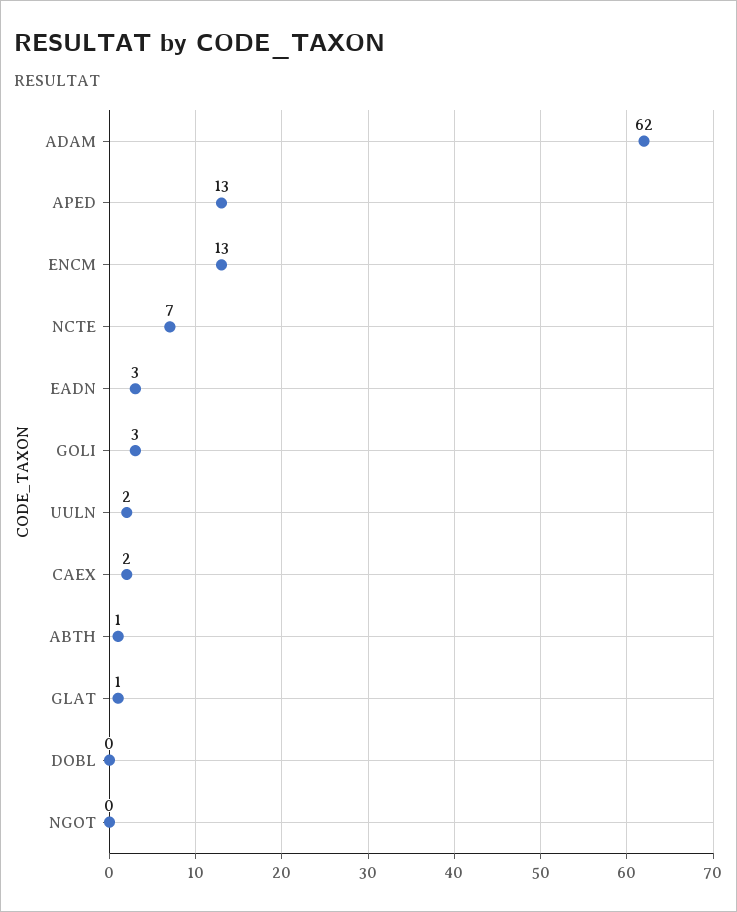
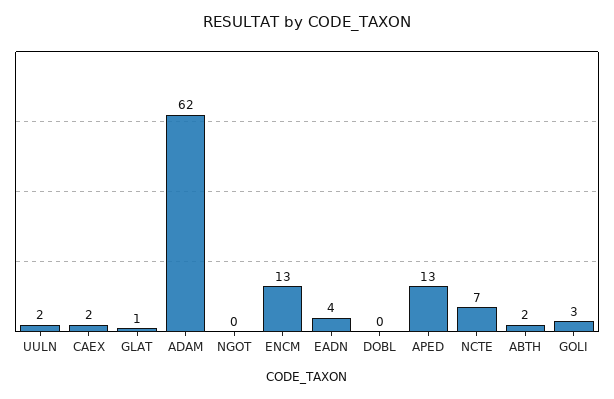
EADN: 3 -> 4
ABTH: 1 -> 2

